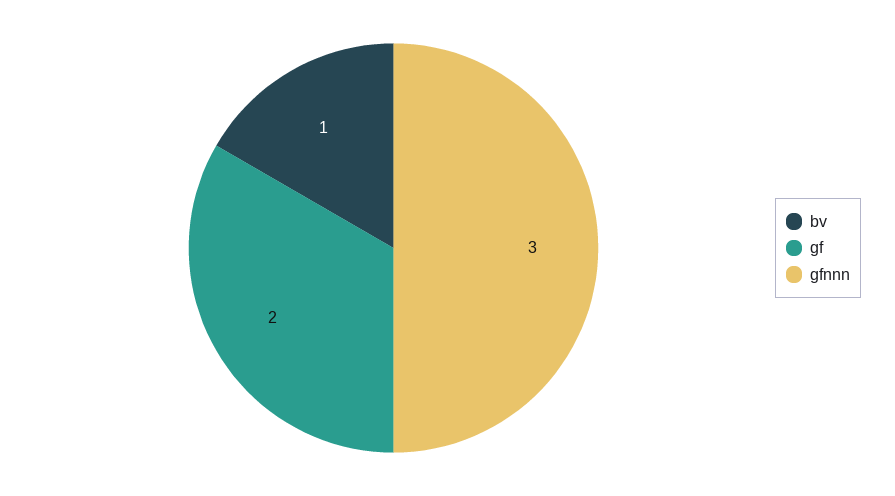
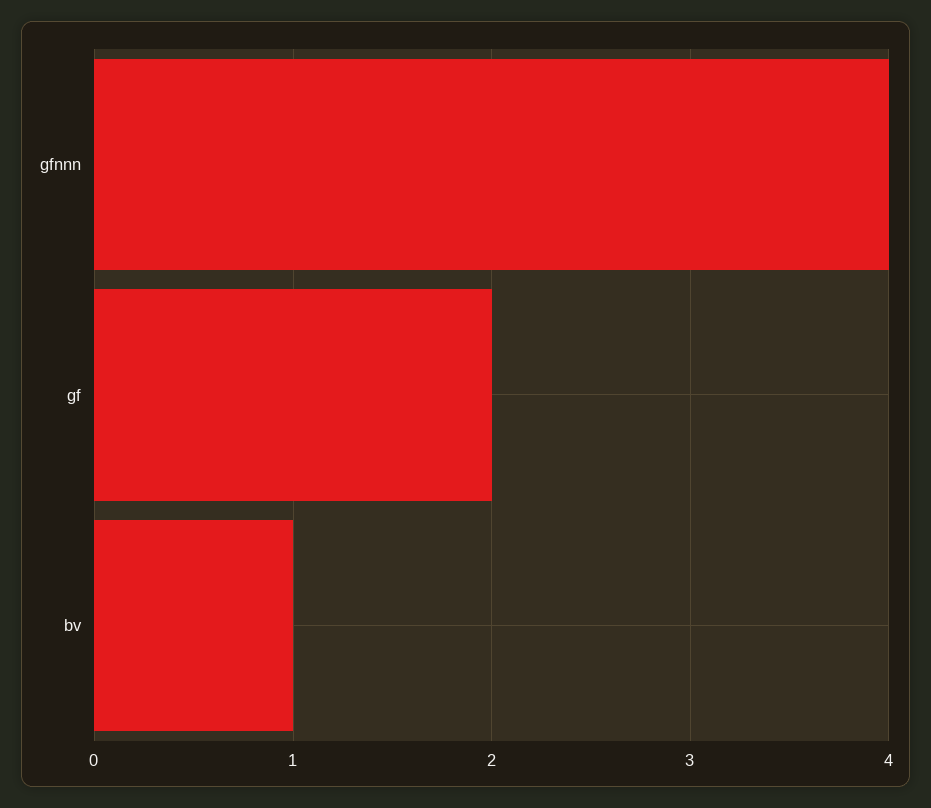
gfnnn: 3 -> 4

